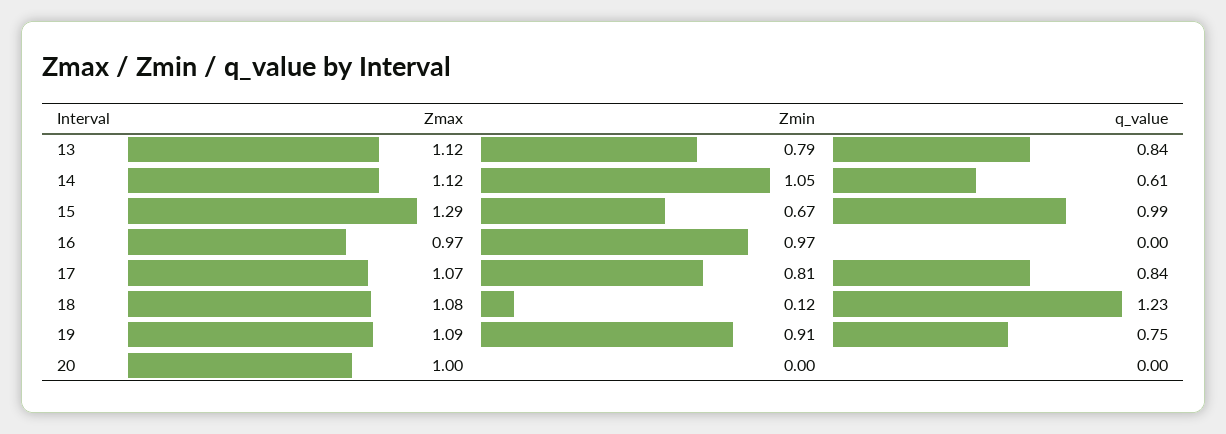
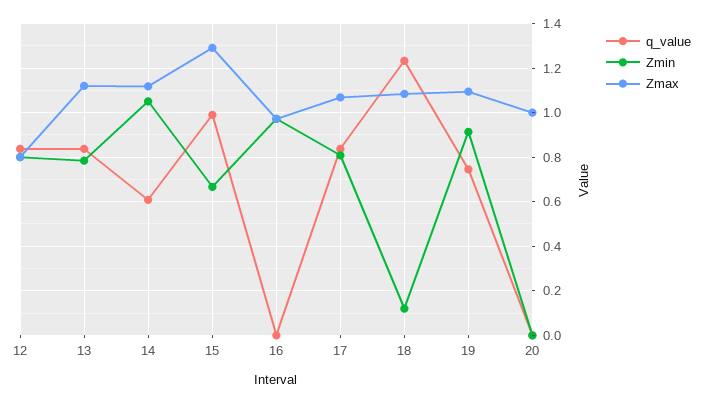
q_value, 12: none -> 0.85
Zmin, 12: none -> 0.8
Zmax, 12: none -> 0.8

